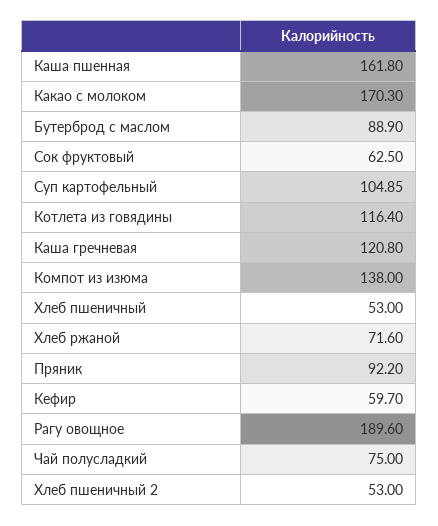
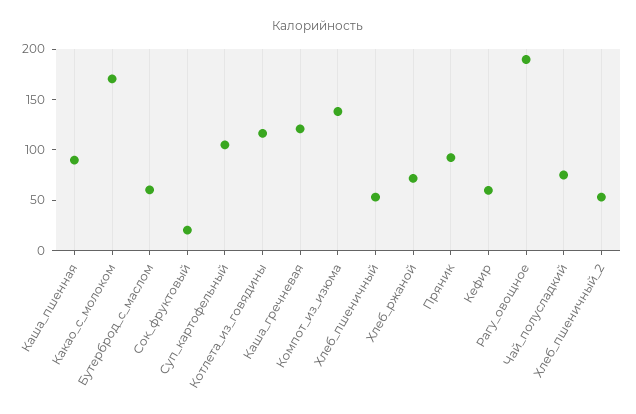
Каша пшенная: 161.8 -> 90
Бутерброд с маслом: 88.9 -> 60
Сок фруктовый: 62.5 -> 20

